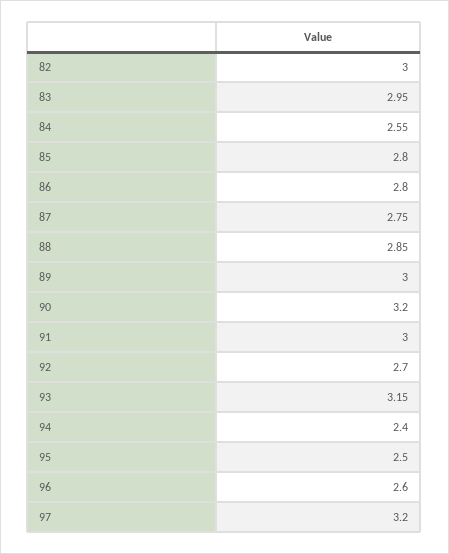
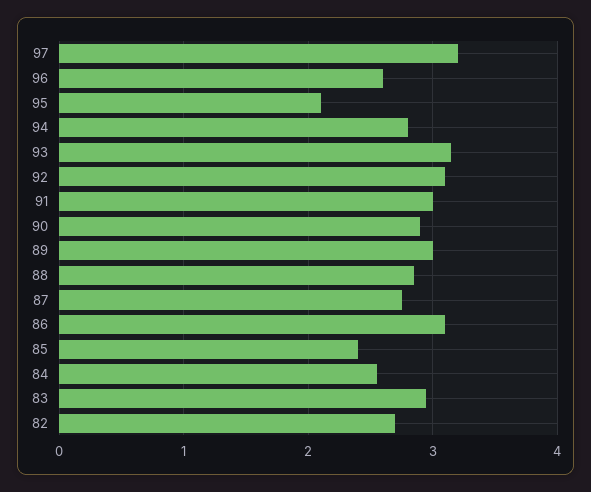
82: 3 -> 2.7
85: 2.8 -> 2.4
86: 2.8 -> 3.1
90: 3.2 -> 2.9
92: 2.7 -> 3.1
94: 2.4 -> 2.8
95: 2.5 -> 2.1

